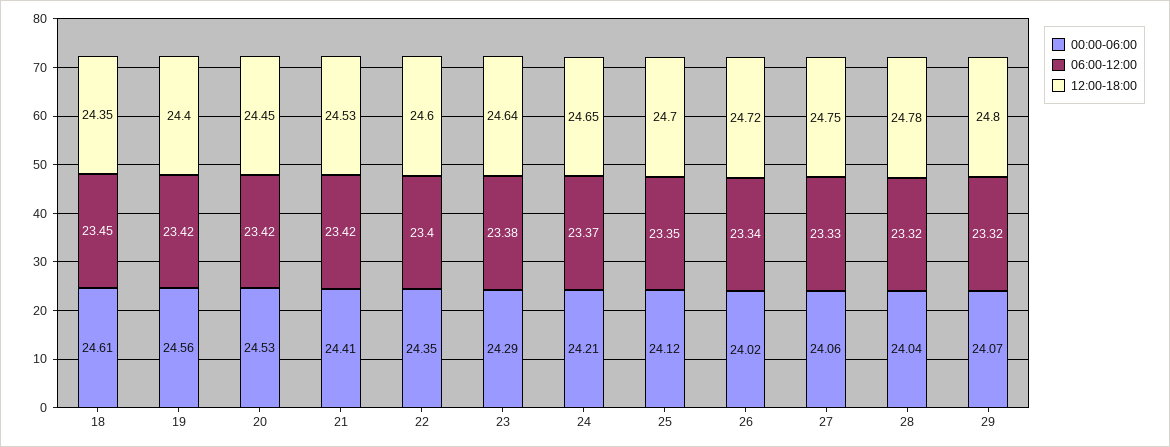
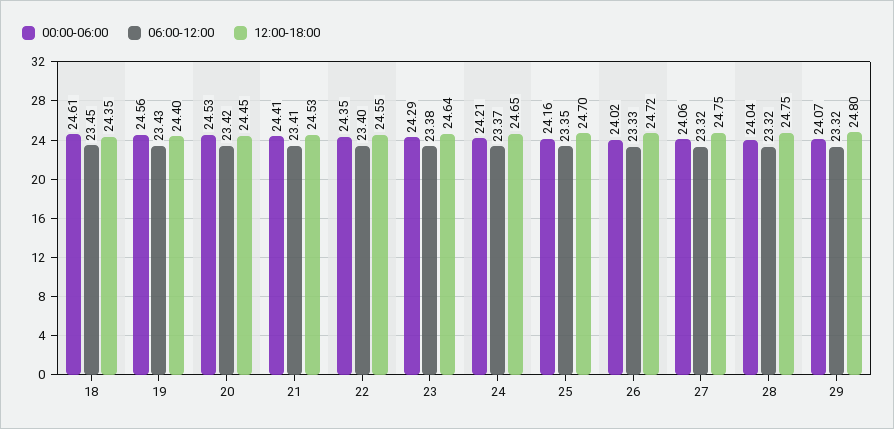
06:00-12:00, 19: 23.42 -> 23.43
06:00-12:00, 21: 23.42 -> 23.41
12:00-18:00, 22: 24.6 -> 24.55
00:00-06:00, 25: 24.12 -> 24.16
06:00-12:00, 26: 23.34 -> 23.33
06:00-12:00, 27: 23.33 -> 23.32
12:00-18:00, 28: 24.78 -> 24.75

